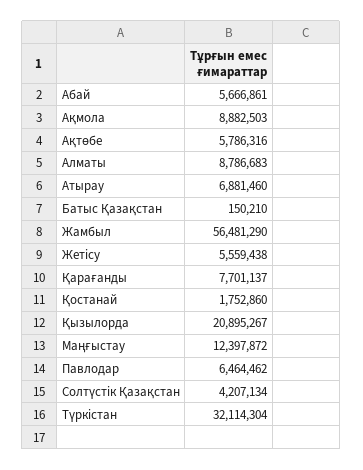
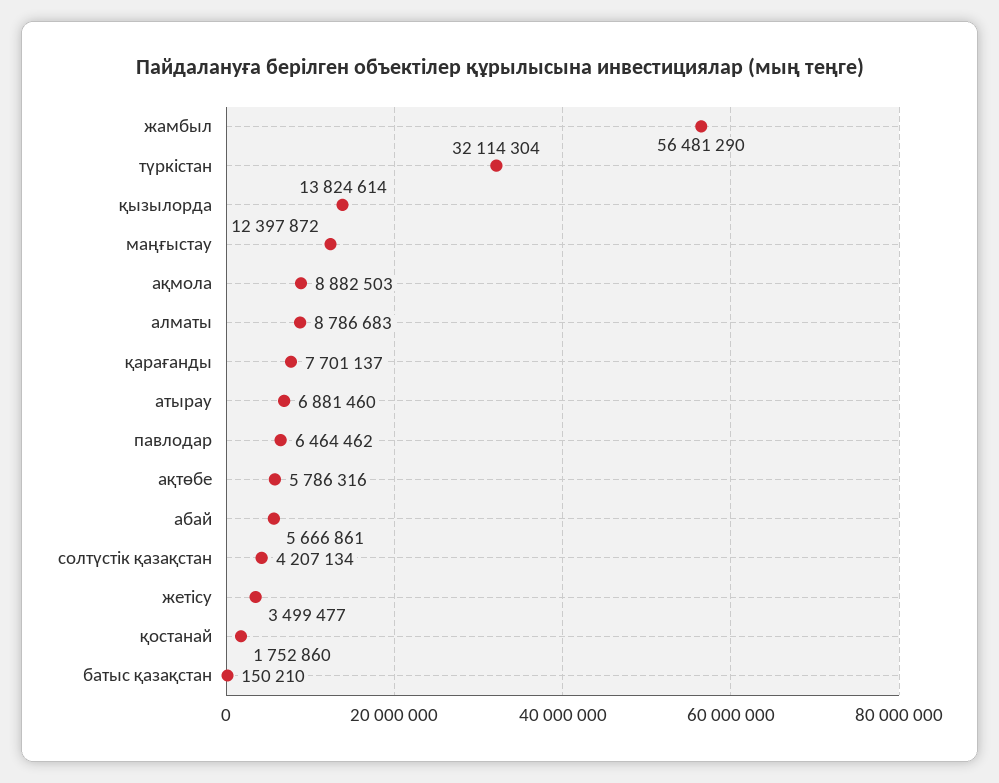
Жетісу: 5559438 -> 3499477
Қызылорда: 20895267 -> 13824614

